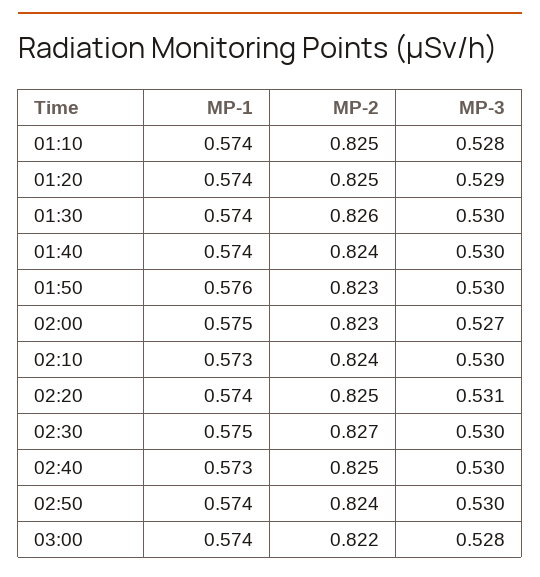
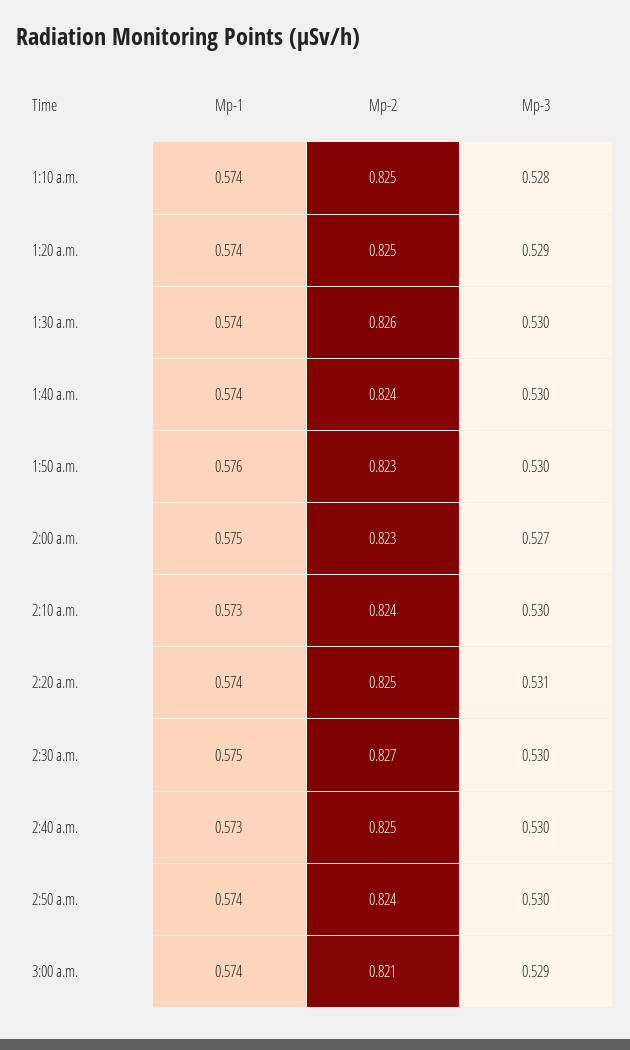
MP-2, 03:00: 0.822 -> 0.821
MP-3, 03:00: 0.528 -> 0.529

